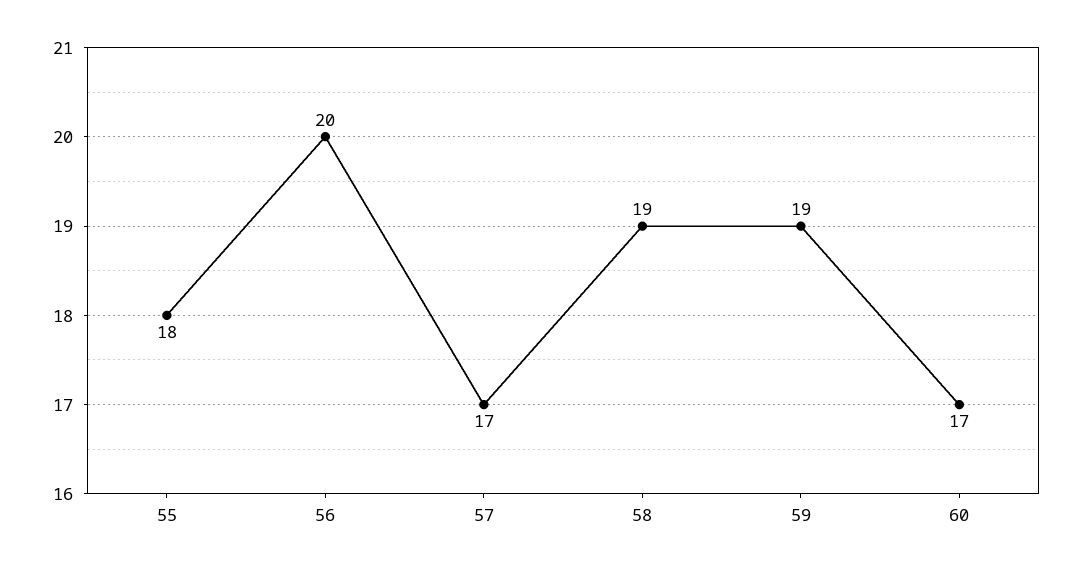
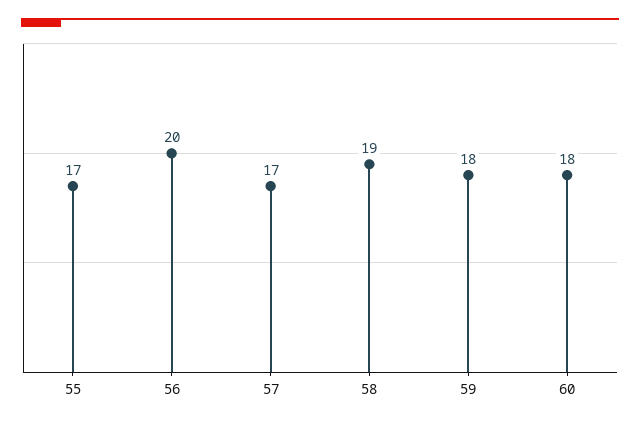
55: 18 -> 17
59: 19 -> 18
60: 17 -> 18

